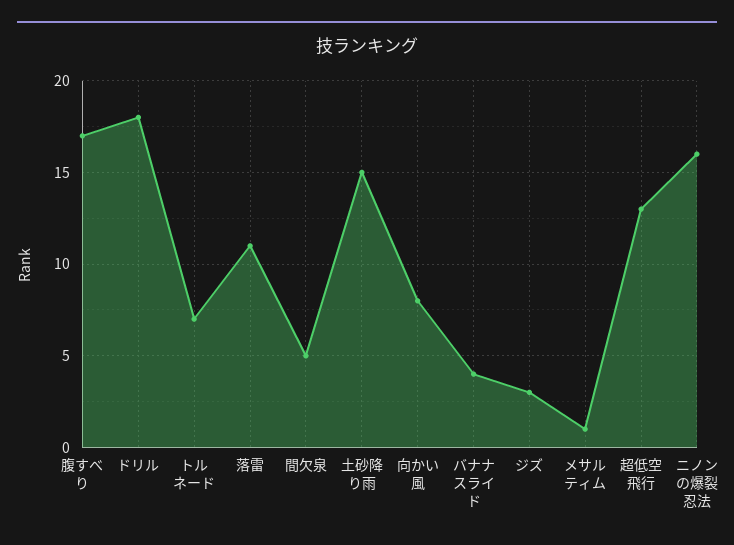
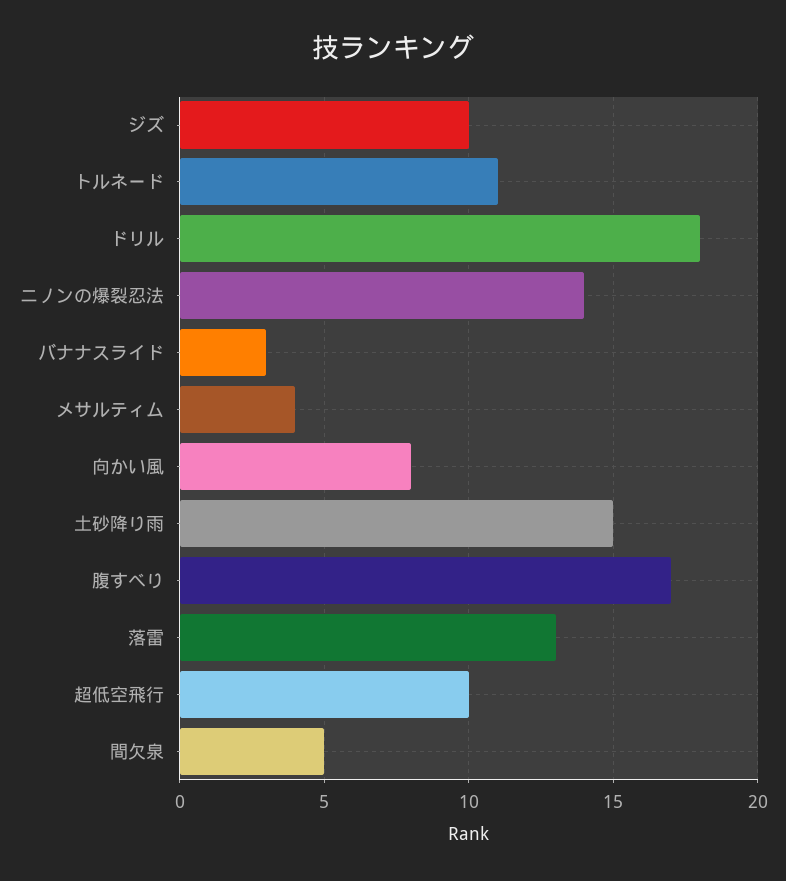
トルネード: 7 -> 11
落雷: 11 -> 13
バナナスライド: 4 -> 3
ジズ: 3 -> 10
メサルティム: 1 -> 4
超低空飛行: 13 -> 10
ニノンの爆裂忍法: 16 -> 14

